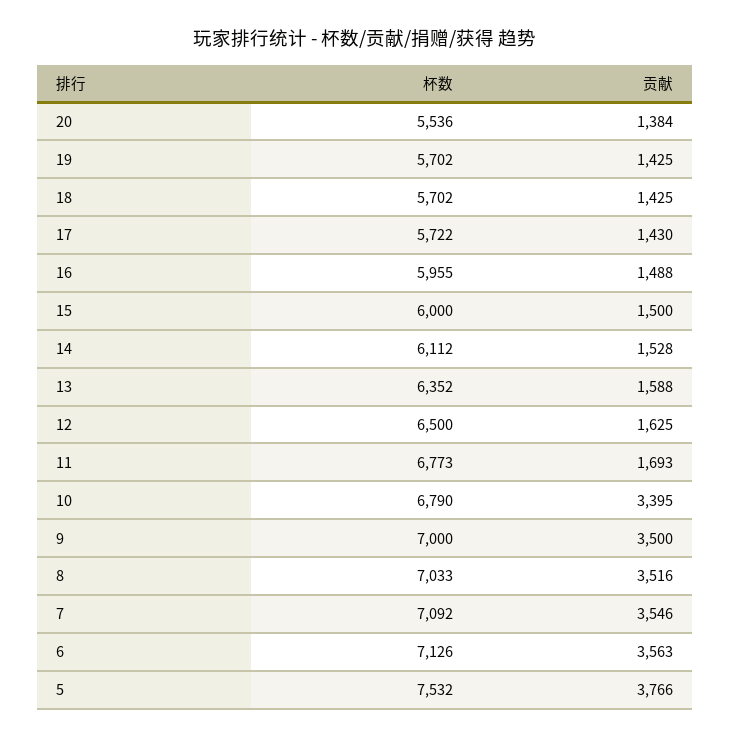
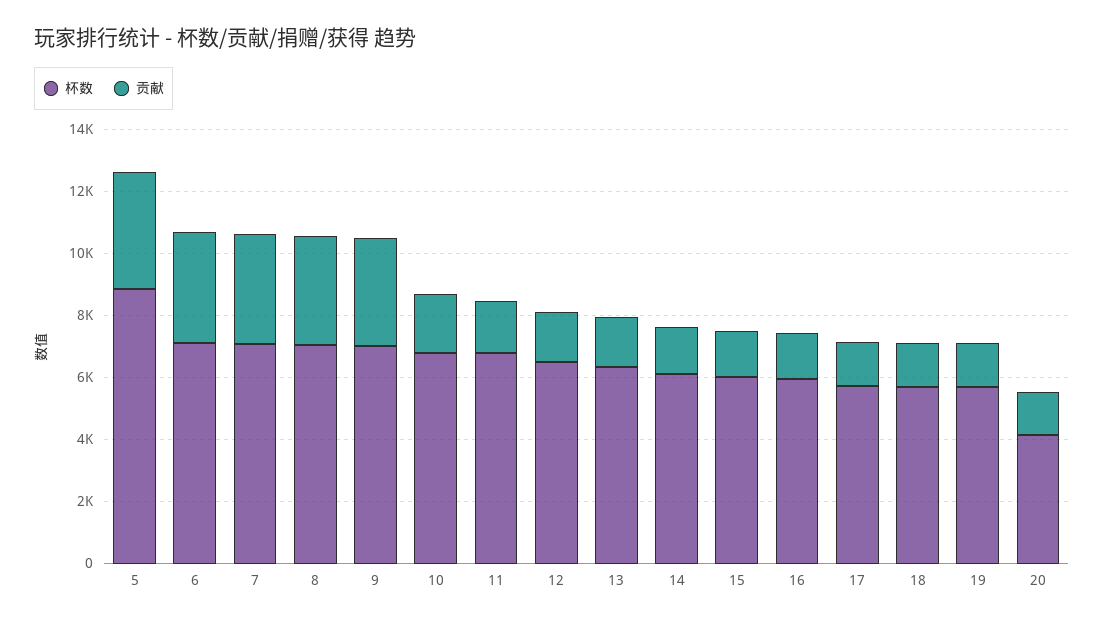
杯数, 20: 5536 -> 4000
贡献, 10: 3395 -> 2000
杯数, 5: 7532 -> 9000

